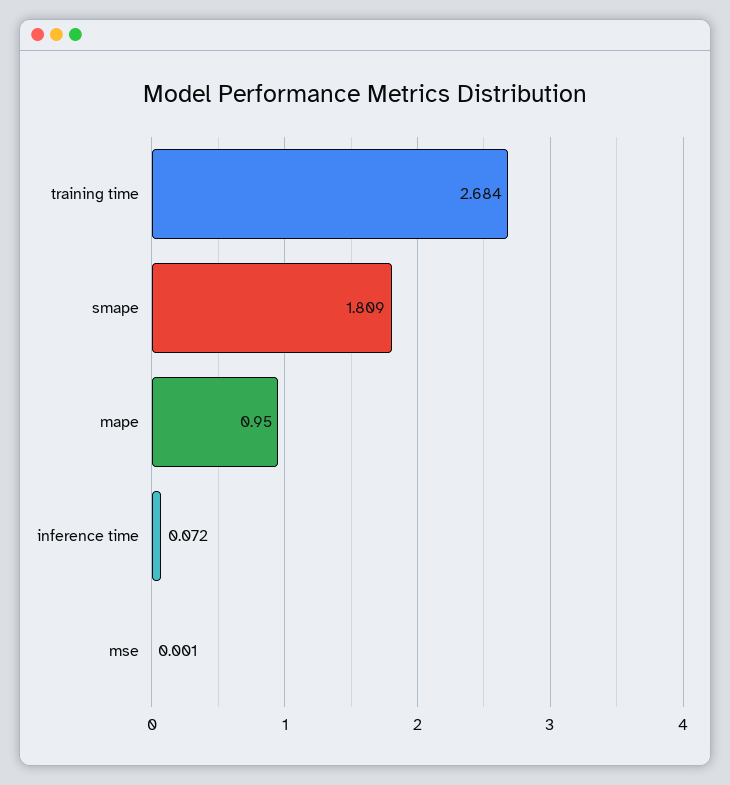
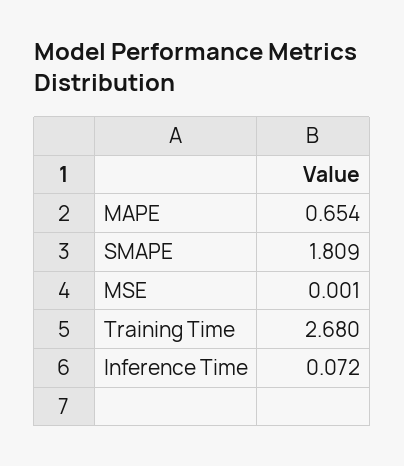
training time: 2.684 -> 2.68
mape: 0.95 -> 0.654

